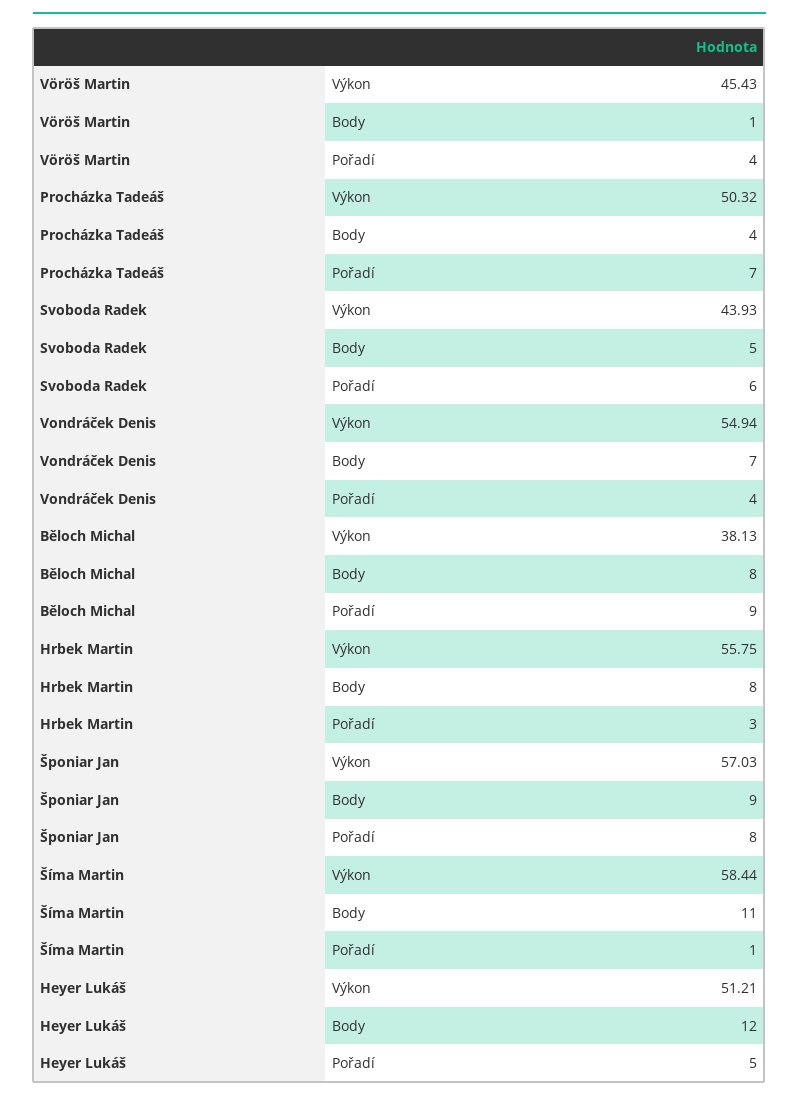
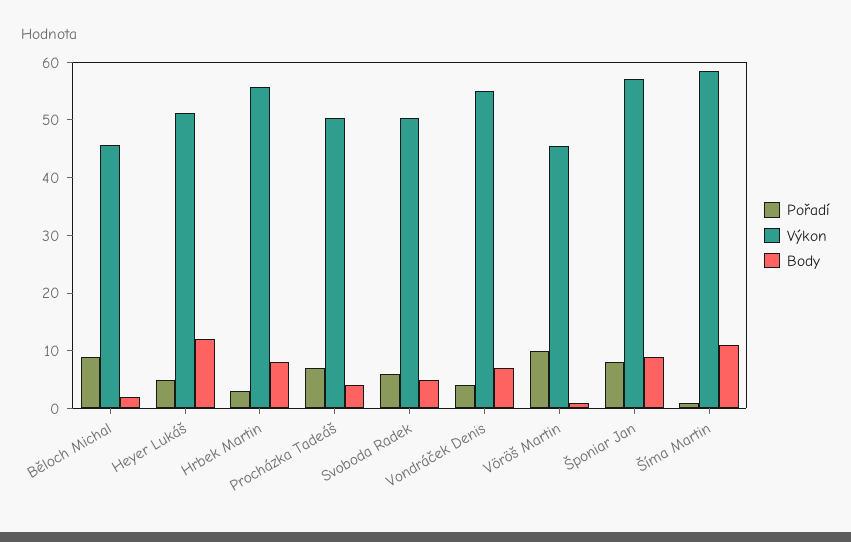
Pořadí, Vöröš Martin: 4 -> 10
Výkon, Svoboda Radek: 43.93 -> 50
Výkon, Běloch Michal: 38.13 -> 46
Body, Běloch Michal: 8 -> 2

